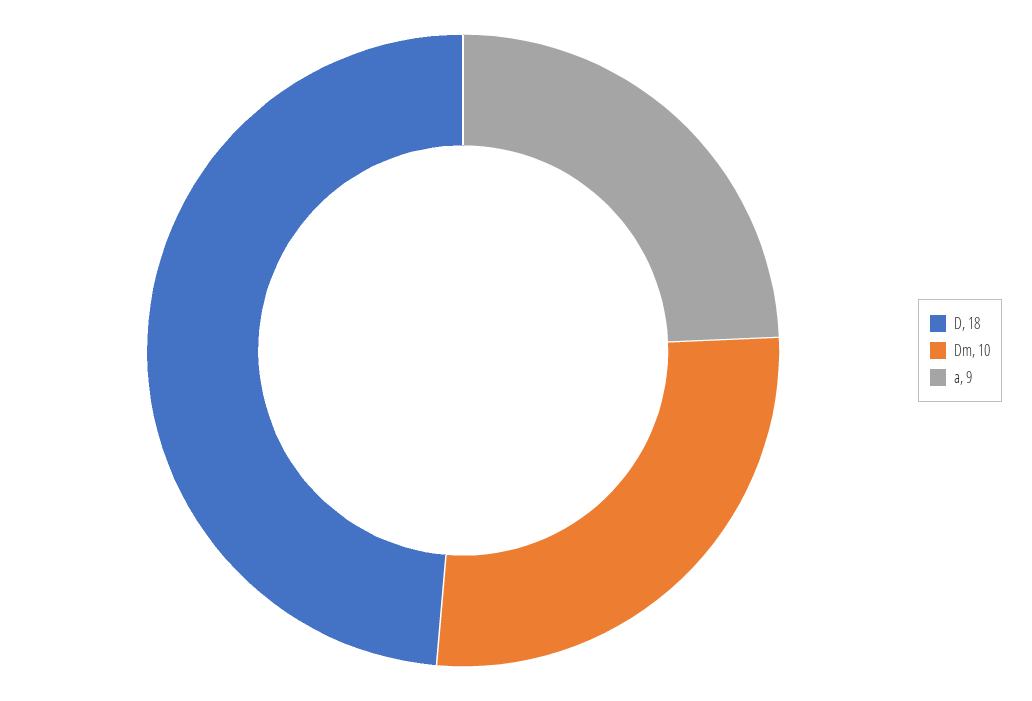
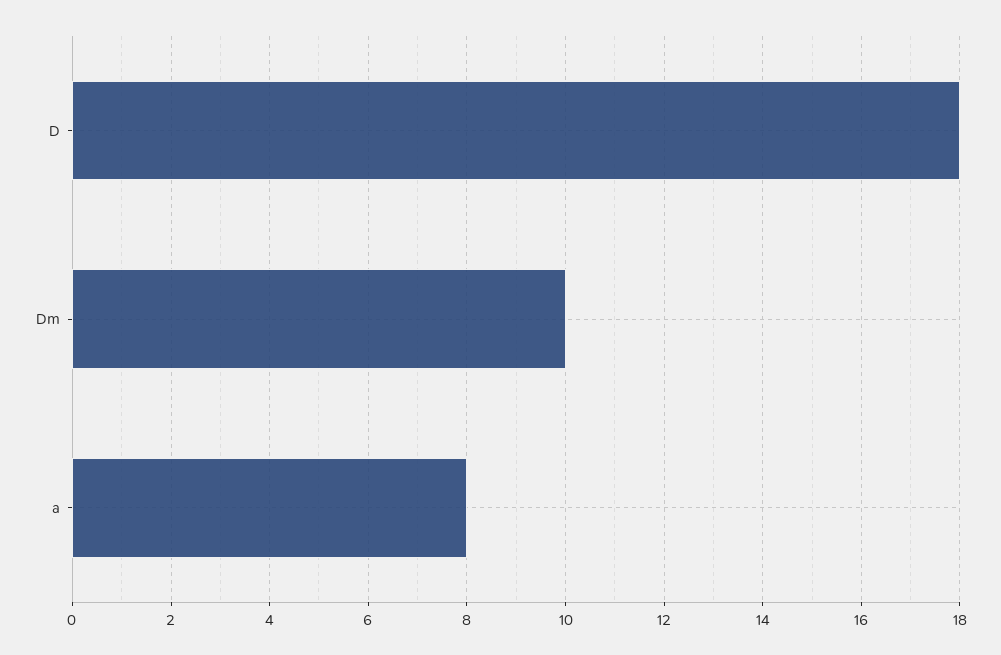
a: 9 -> 8

